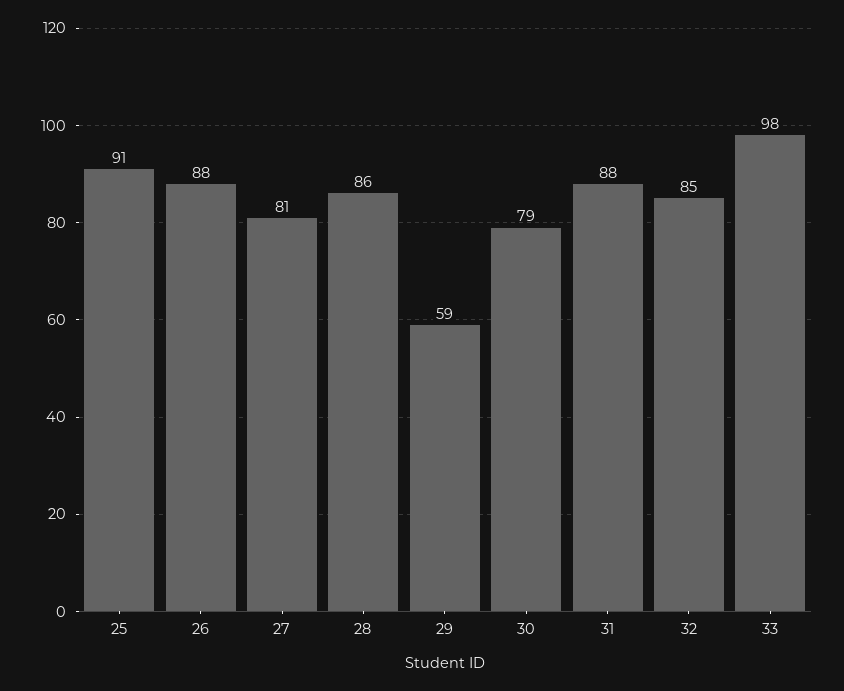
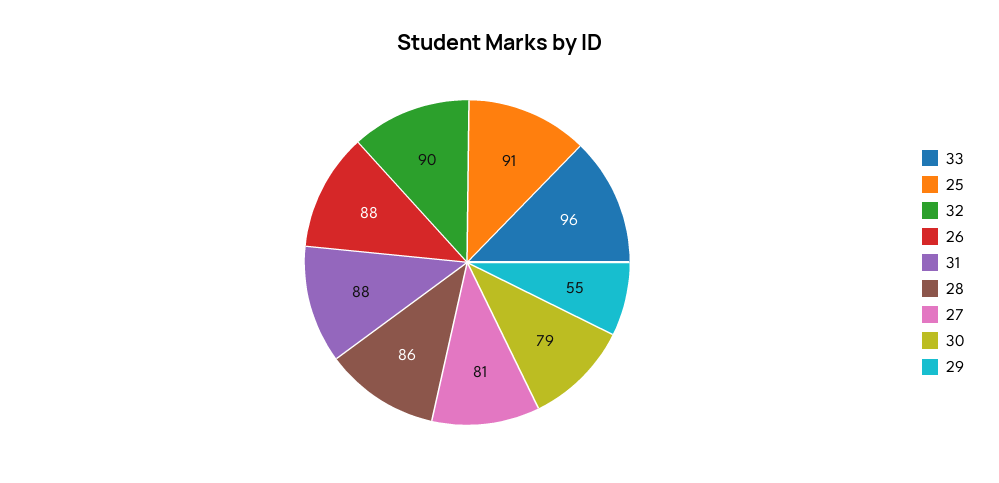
29: 59 -> 55
32: 85 -> 90
33: 98 -> 96

